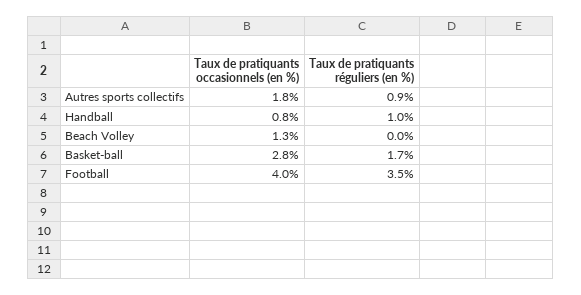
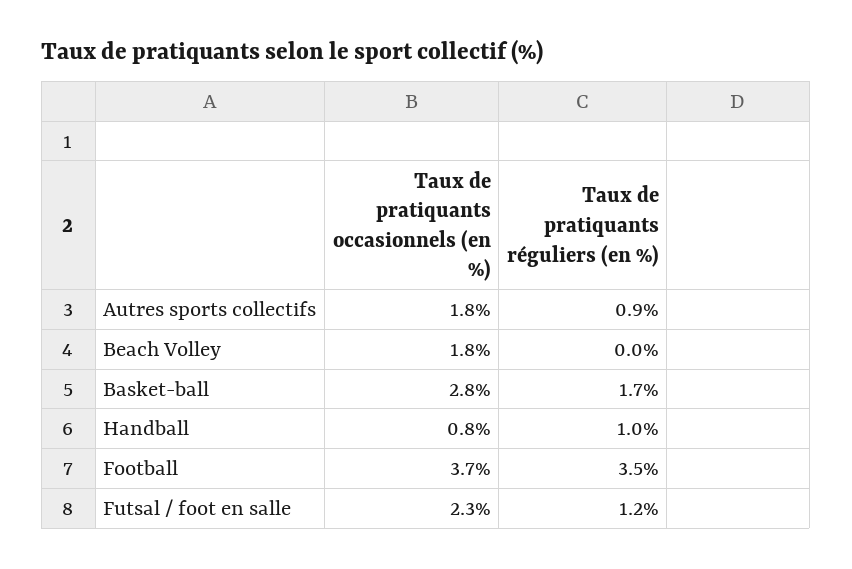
Taux de pratiquants occasionnels (en %), Beach Volley: 1.3 -> 1.8
Taux de pratiquants occasionnels (en %), Football: 4 -> 3.7
Taux de pratiquants occasionnels (en %), Futsal / foot en salle: none -> 2.3
Taux de pratiquants réguliers (en %), Futsal / foot en salle: none -> 1.2

